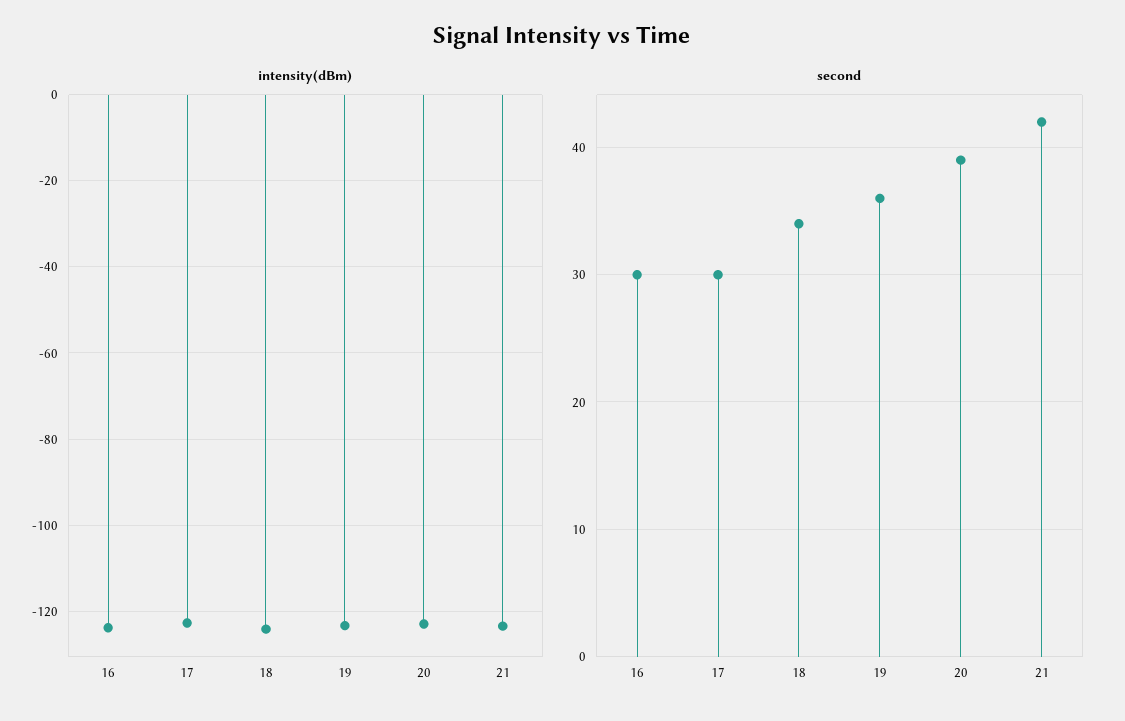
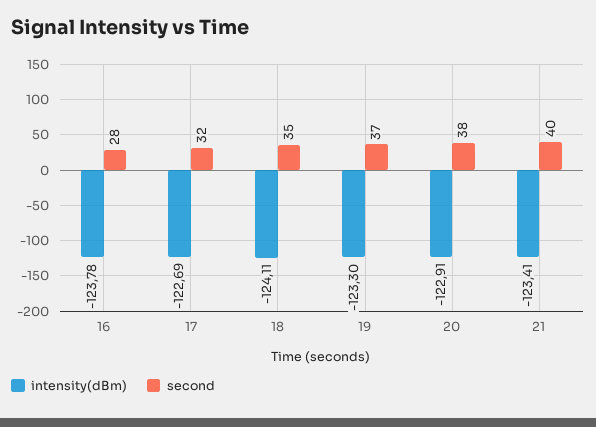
second, 16: 30 -> 28
second, 17: 30 -> 32
second, 18: 34 -> 35
second, 19: 36 -> 37
second, 20: 39 -> 38
second, 21: 42 -> 40

